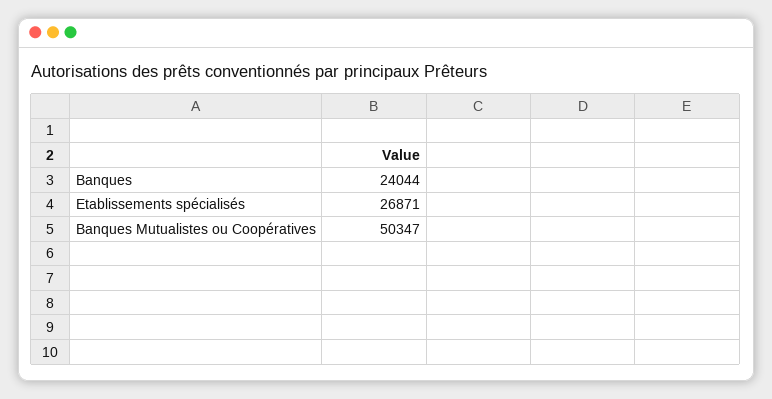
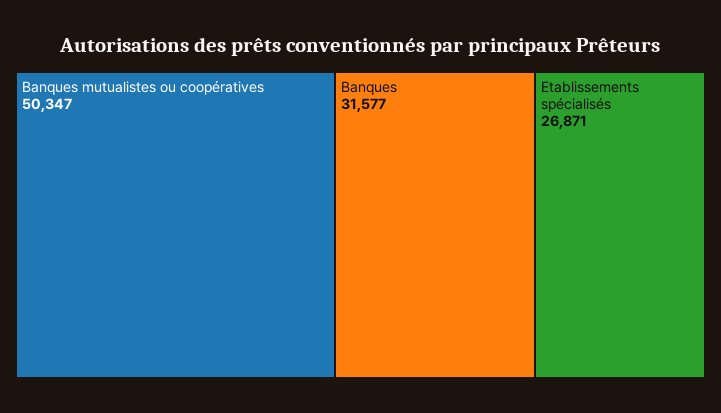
Banques: 24044 -> 31577

